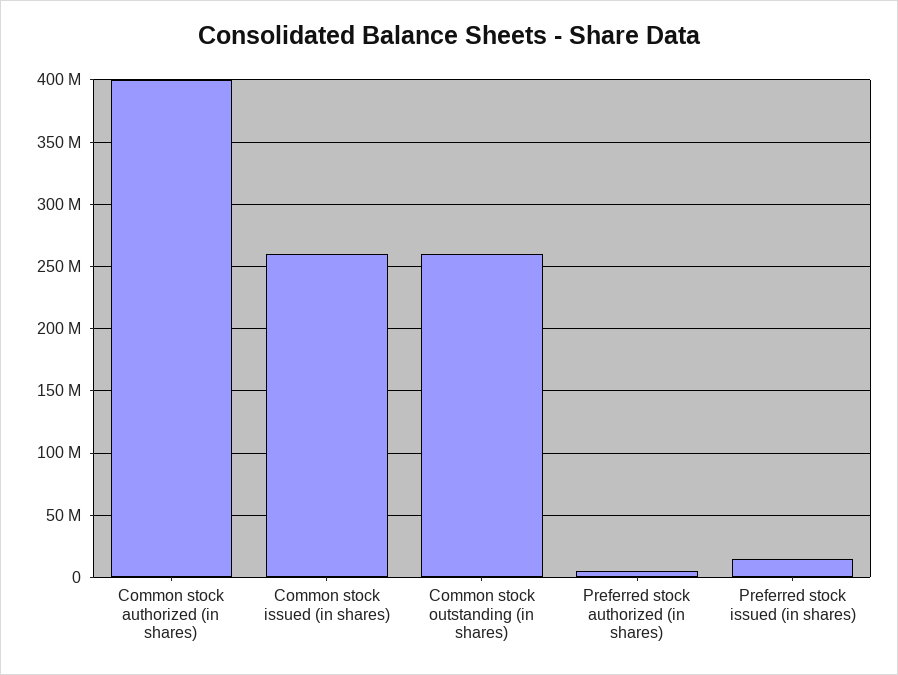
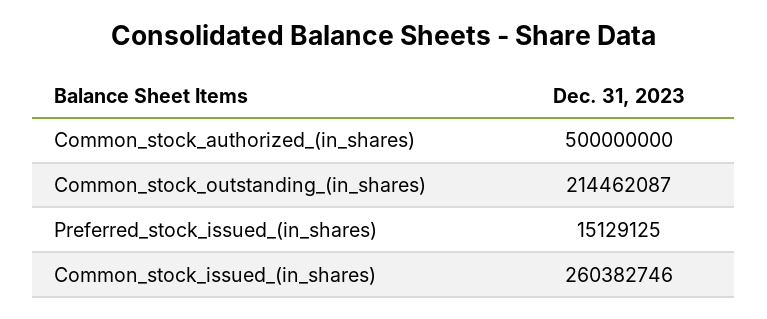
Common stock authorized (in shares): 400000000 -> 500000000
Common stock outstanding (in shares): 260000000 -> 214462087
Preferred stock authorized (in shares): 5000000 -> none

